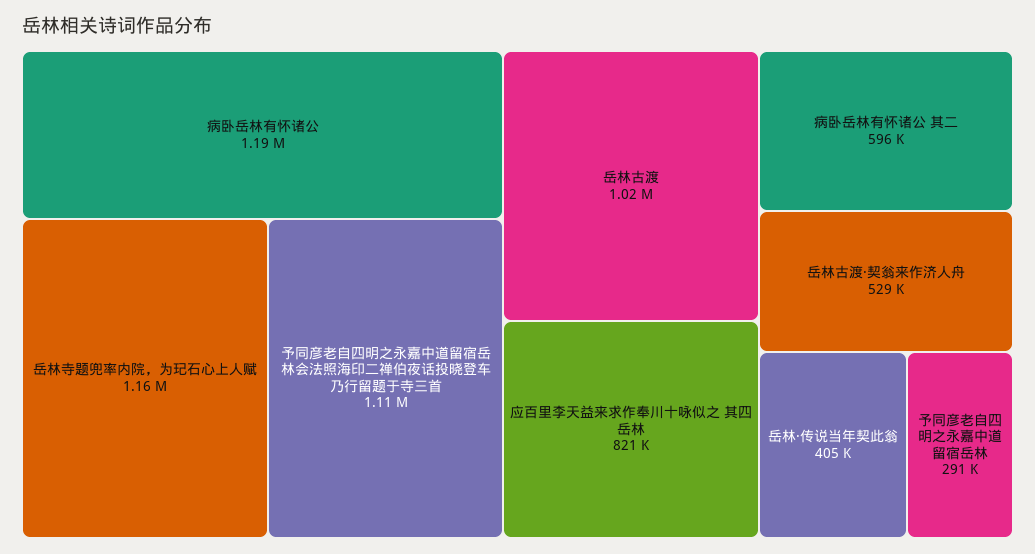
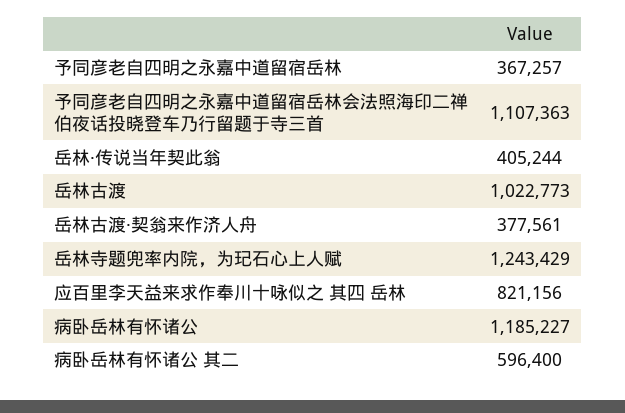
岳林寺题兜率内院，为玘石心上人赋: 1160000 -> 1243429
岳林古渡·契翁来作济人舟: 529000 -> 377561
予同彦老自四明之永嘉中道留宿岳林: 291000 -> 367257

